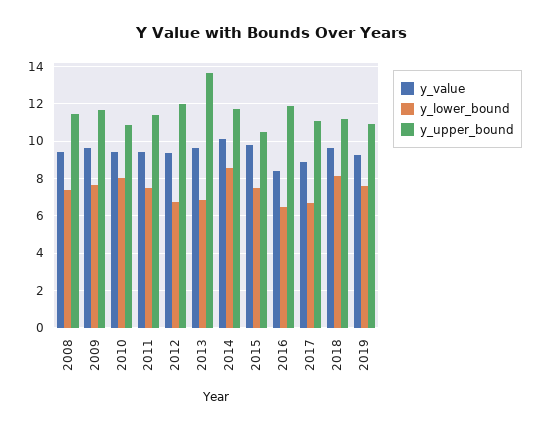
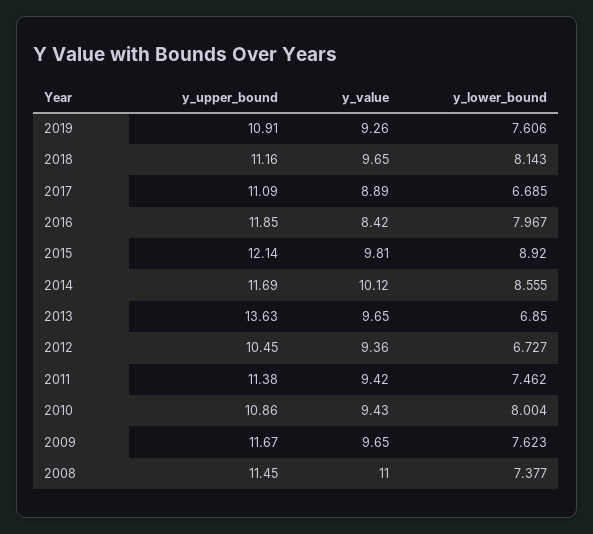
y_value, 2008: 9.5 -> 11
y_upper_bound, 2012: 12 -> 10.45
y_lower_bound, 2015: 7.5 -> 8.92
y_upper_bound, 2015: 10.5 -> 12.14
y_lower_bound, 2016: 6.5 -> 7.967

